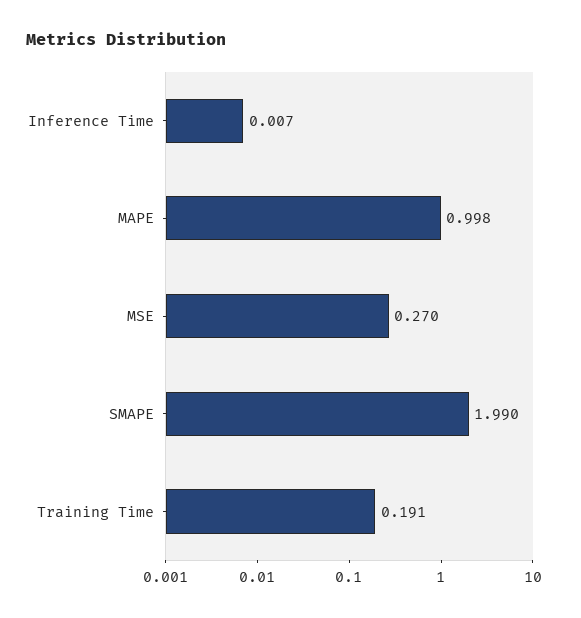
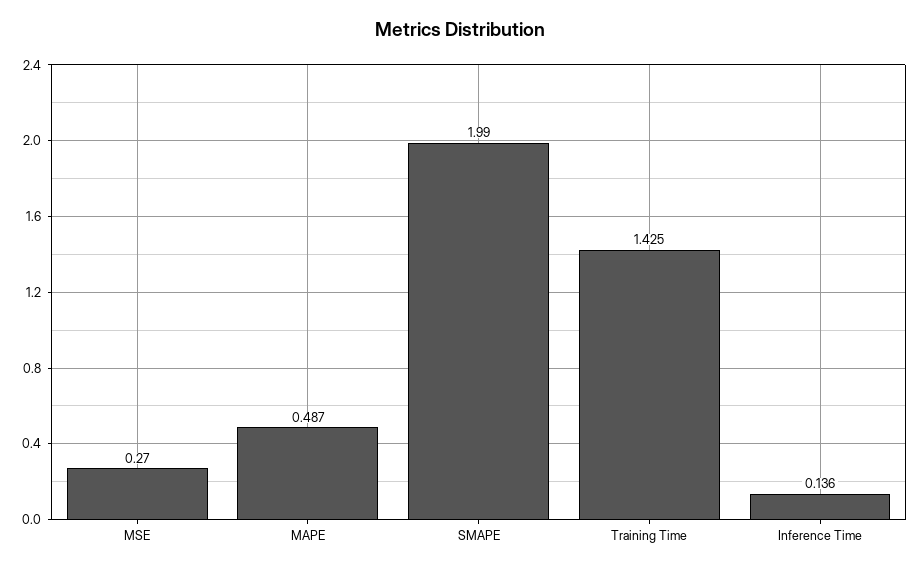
Inference Time: 0.007 -> 0.136
MAPE: 0.998 -> 0.487
Training Time: 0.191 -> 1.425

